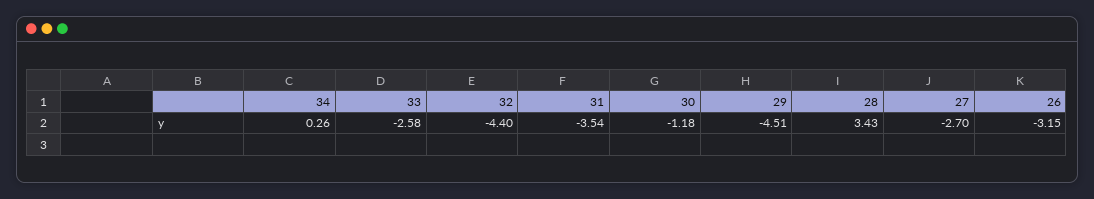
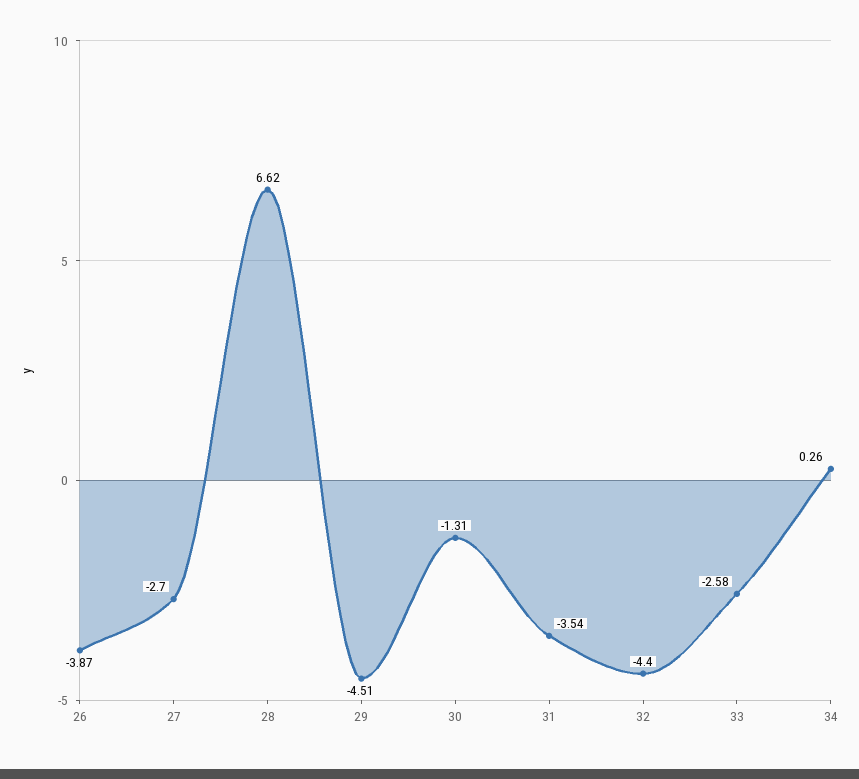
30: -1.18 -> -1.31
28: 3.43 -> 6.62
26: -3.15 -> -3.87

